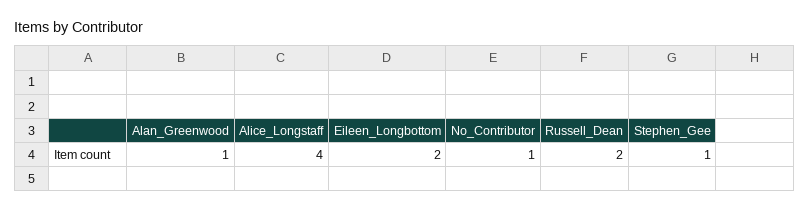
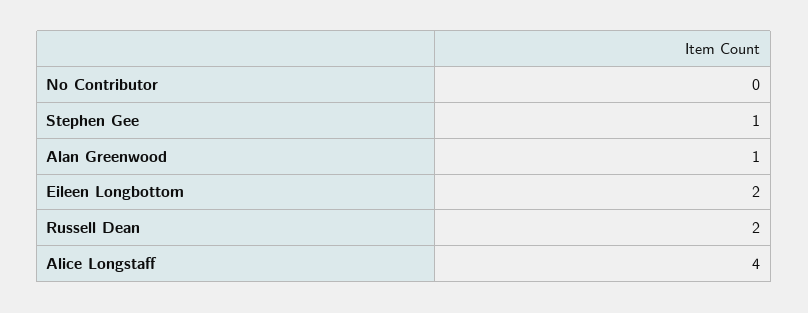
No_Contributor: 1 -> 0

